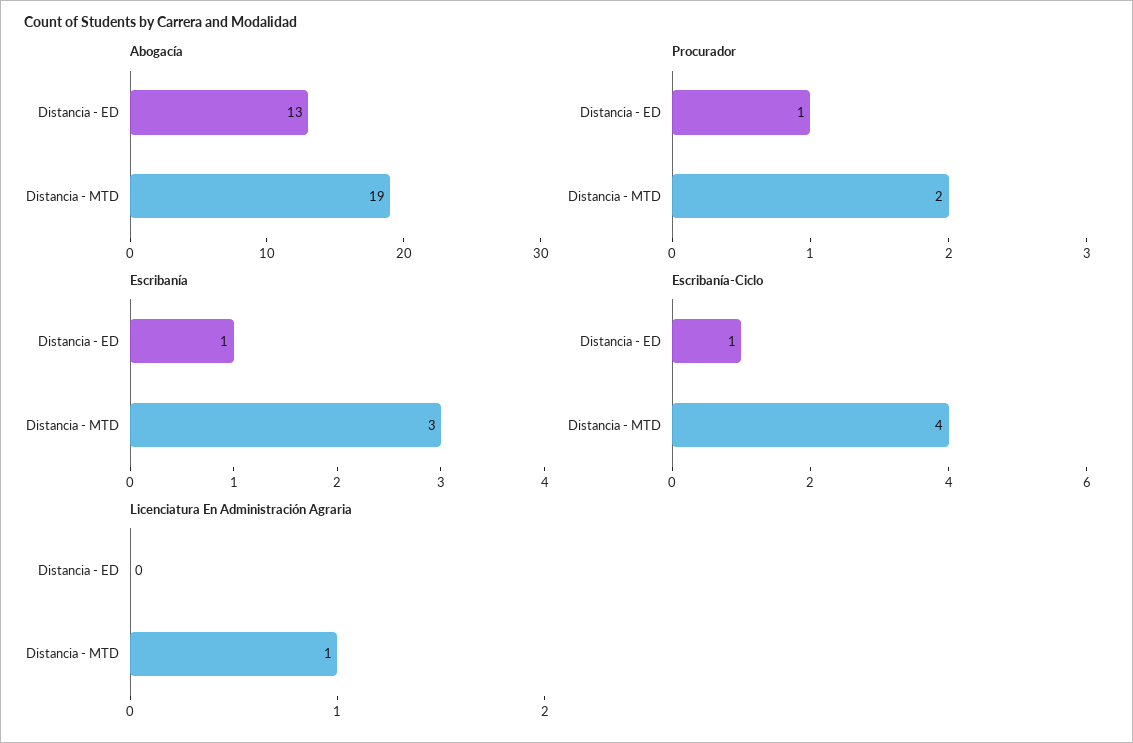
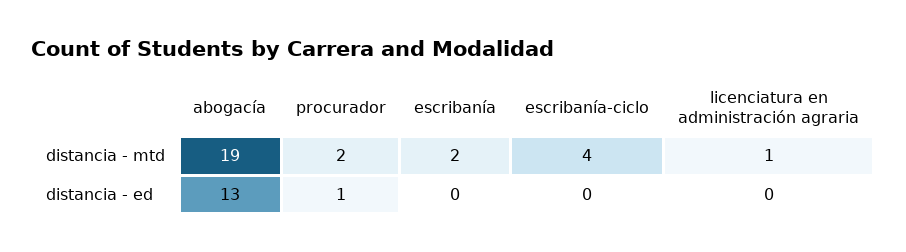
Escribanía, Distancia - ED: 1 -> 0
Escribanía, Distancia - MTD: 3 -> 2
Escribanía-Ciclo, Distancia - ED: 1 -> 0

